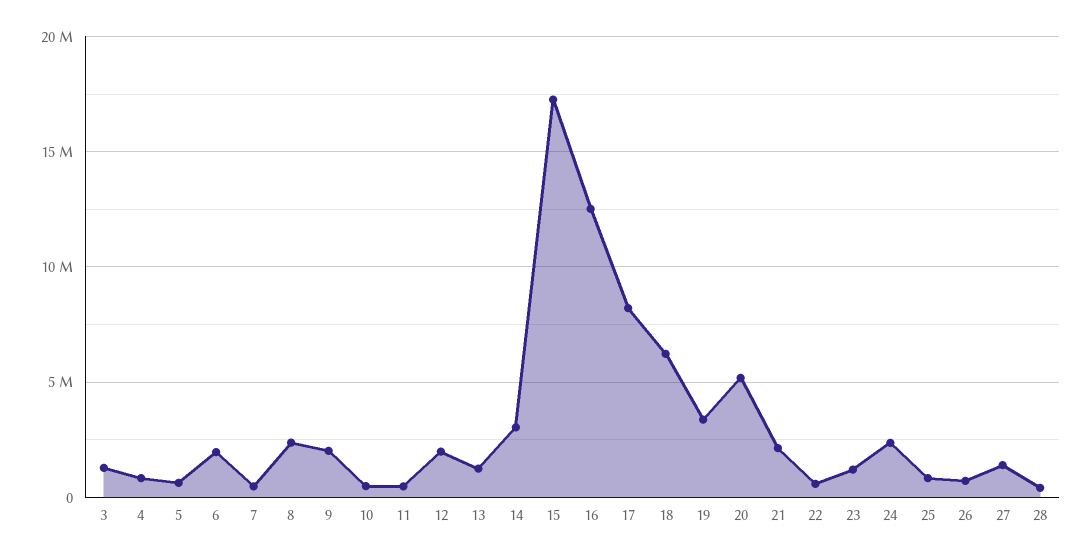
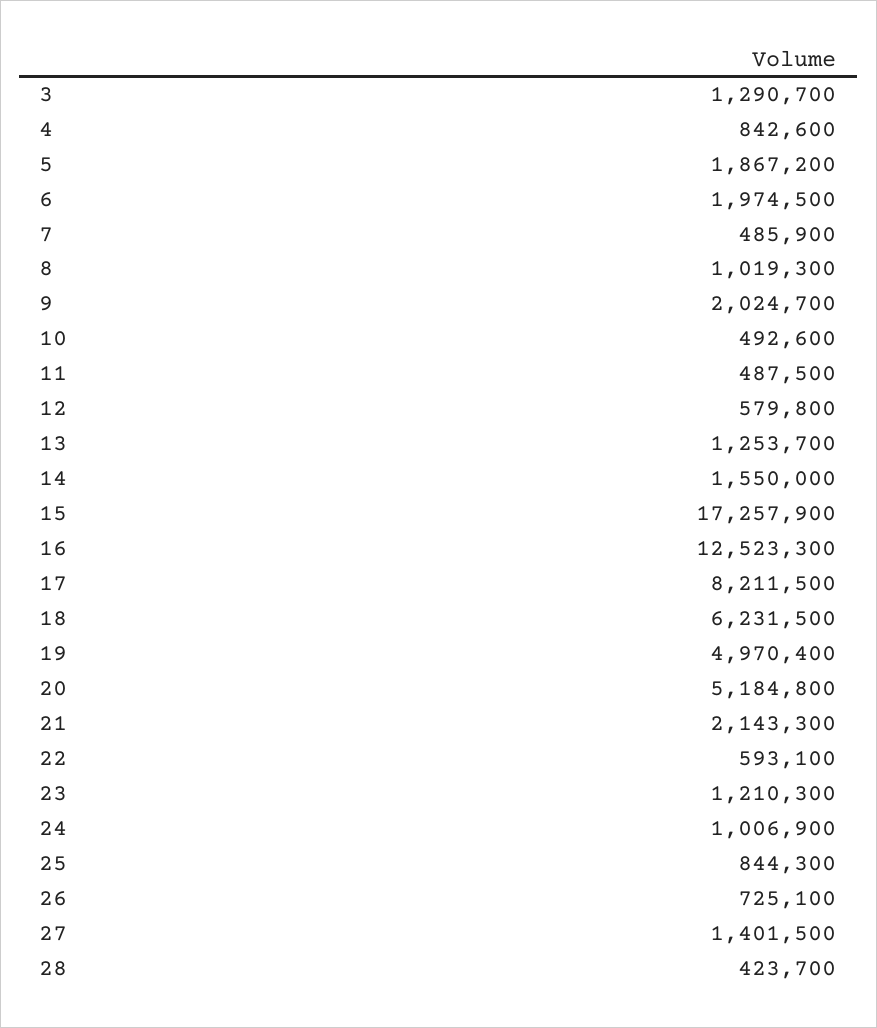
5: 500000 -> 1867200
8: 2500000 -> 1019300
12: 2000000 -> 579800
14: 3000000 -> 1550000
19: 3500000 -> 4970400
24: 2500000 -> 1006900

